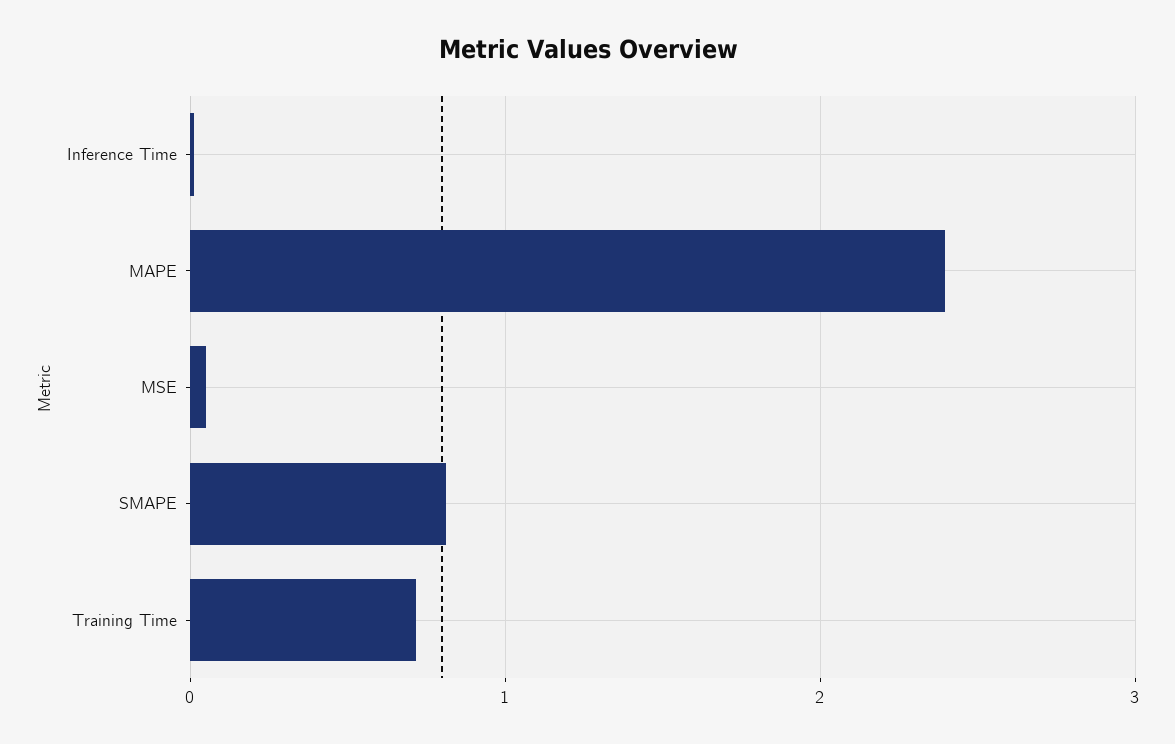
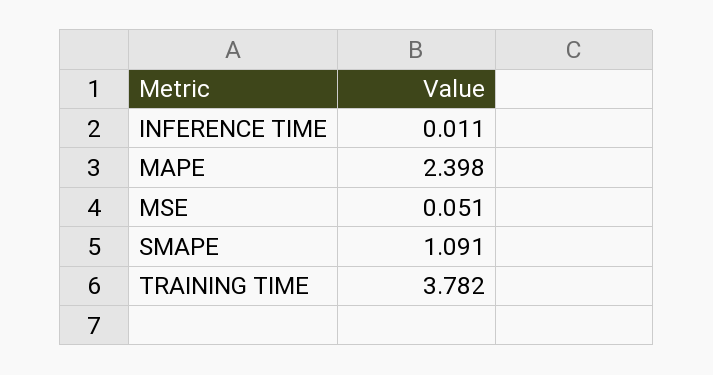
SMAPE: 0.8 -> 1.091
Training Time: 0.7 -> 3.782

